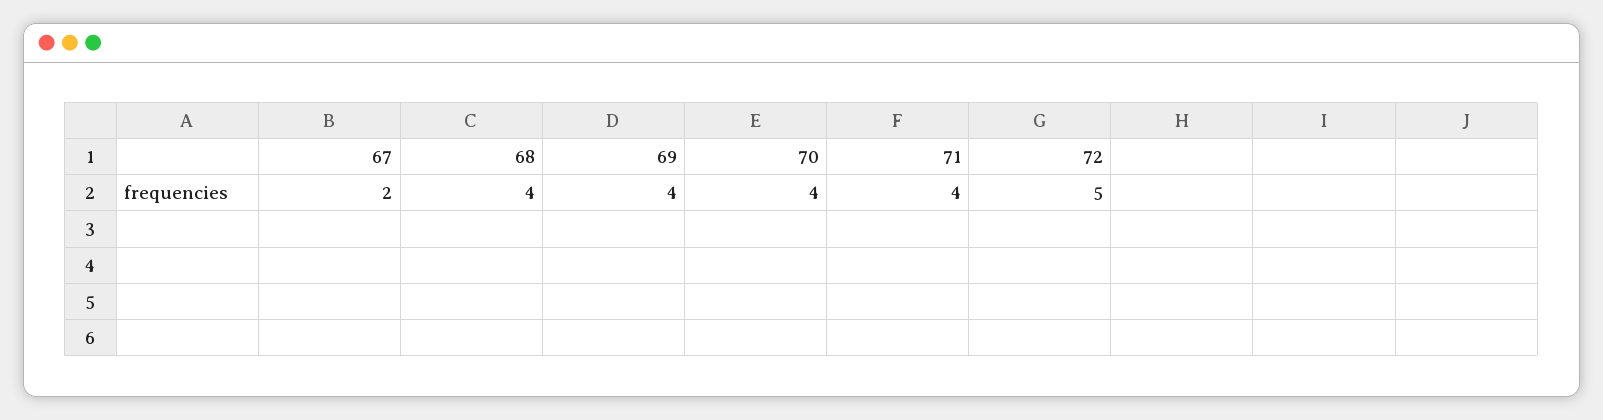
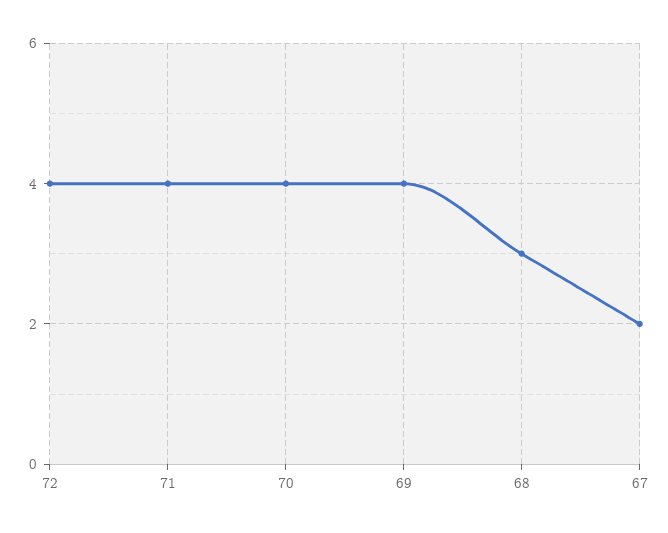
68: 4 -> 3
72: 5 -> 4

